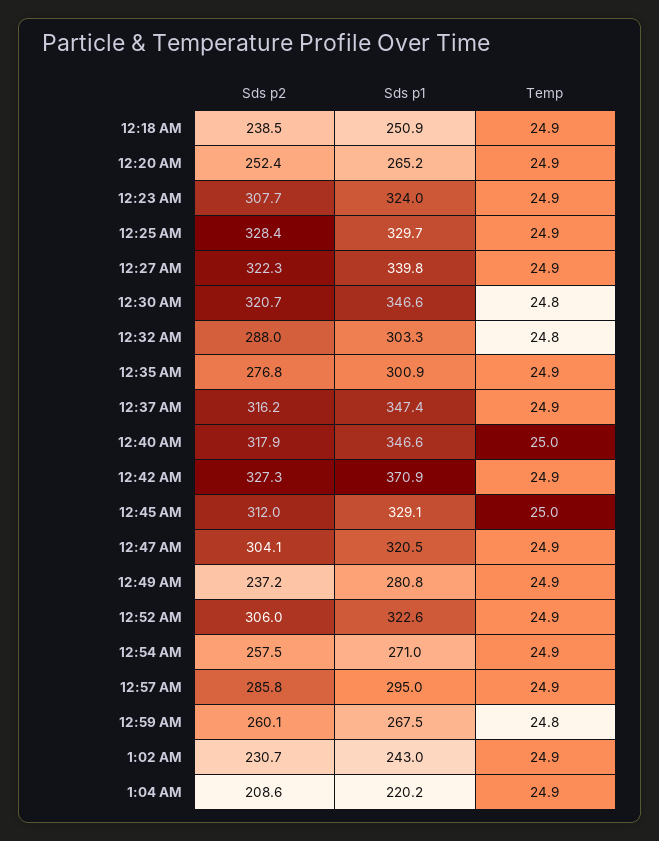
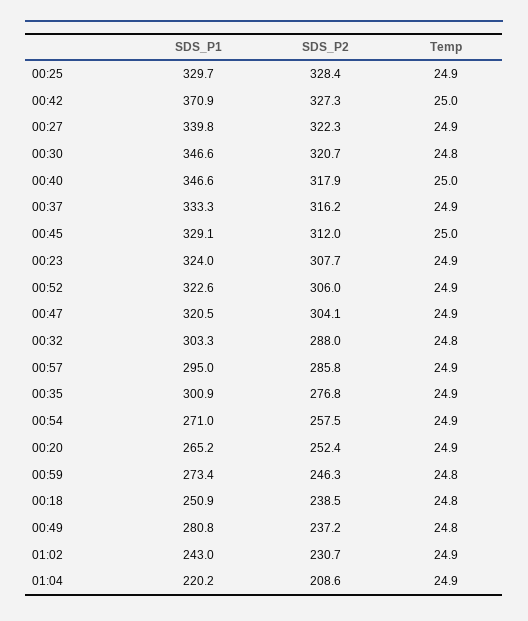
Temp, 12:18 AM: 24.9 -> 24.8
Sds p1, 12:37 AM: 347.4 -> 333.3
Temp, 12:42 AM: 24.9 -> 25
Temp, 12:49 AM: 24.9 -> 24.8
Sds p2, 12:59 AM: 260.1 -> 246.3
Sds p1, 12:59 AM: 267.5 -> 273.4

